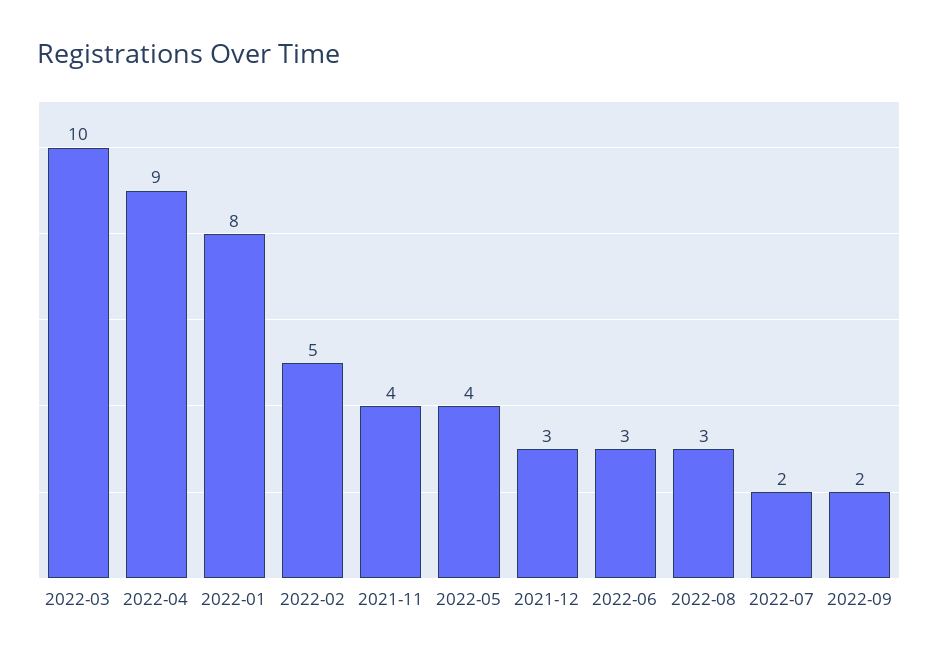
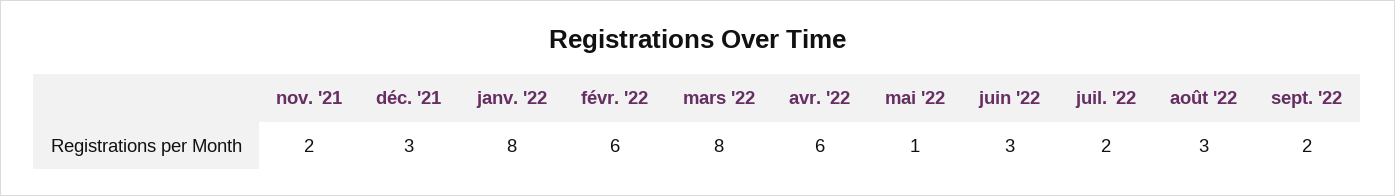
2022-03: 10 -> 8
2022-04: 9 -> 6
2022-02: 5 -> 6
2021-11: 4 -> 2
2022-05: 4 -> 1

